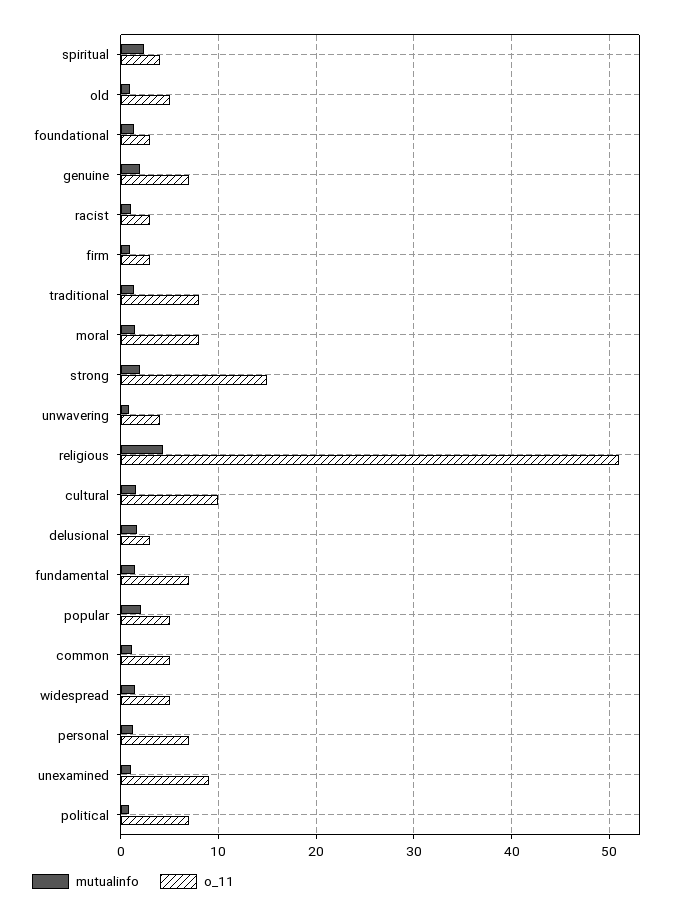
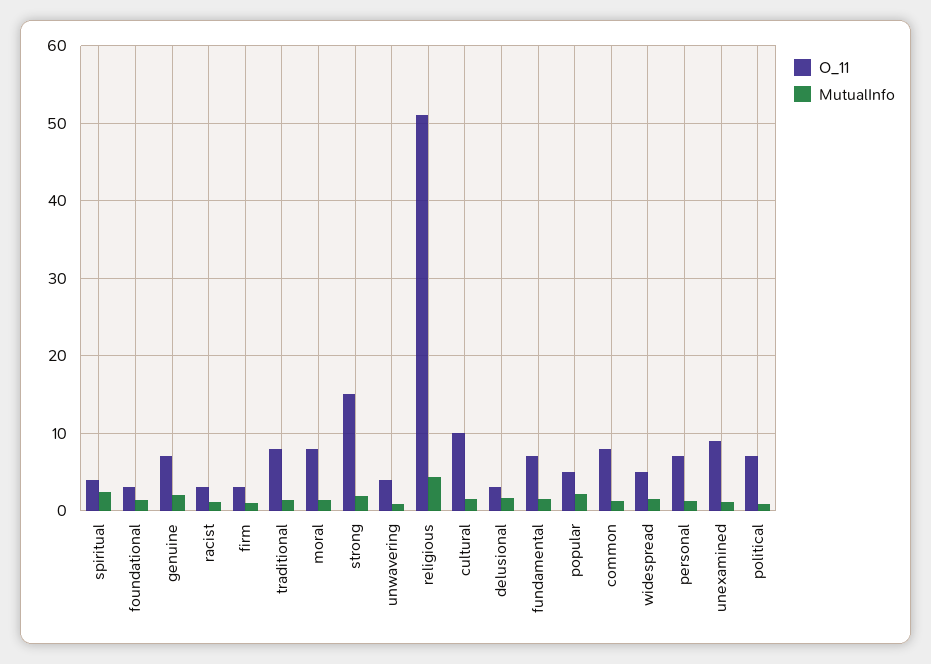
mutualinfo, old: 1 -> none
o_11, old: 5 -> none
o_11, common: 5 -> 8

